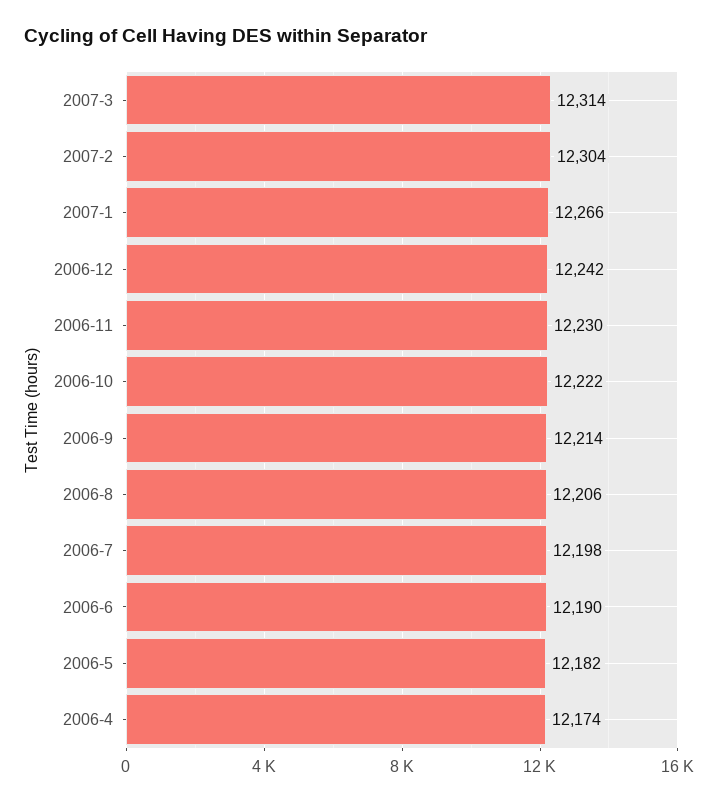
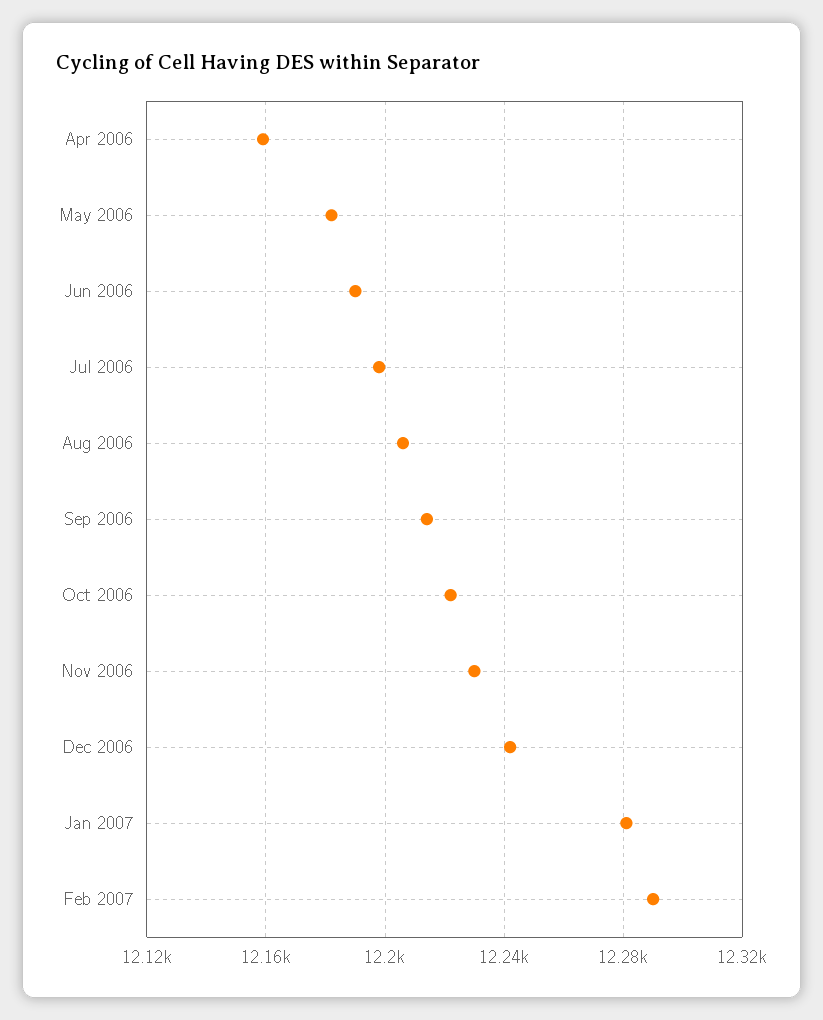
2007-3: 12314 -> none
2007-2: 12304 -> 12290
2007-1: 12266 -> 12280
2006-4: 12174 -> 12160

